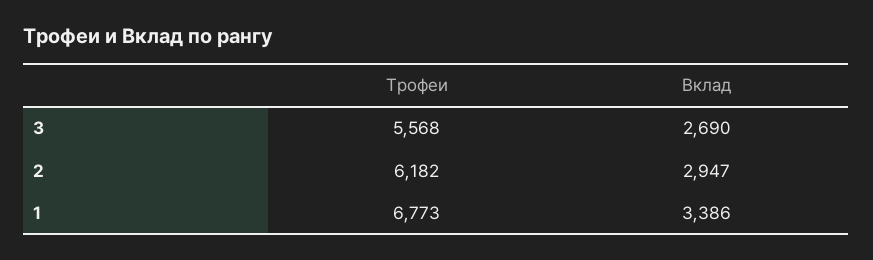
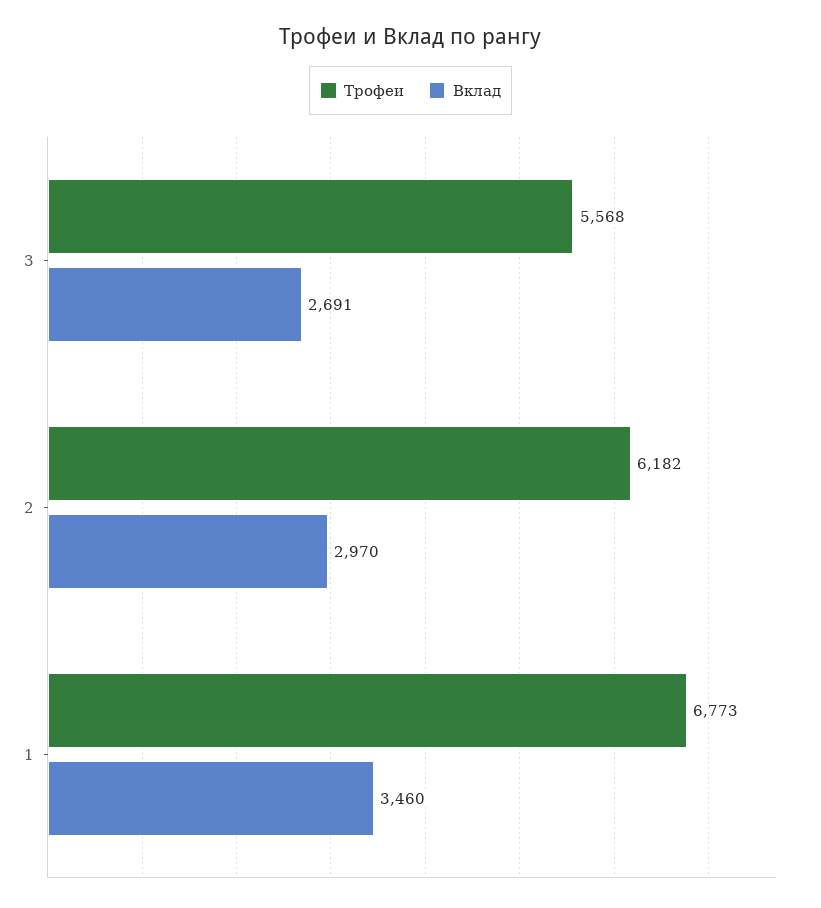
Вклад, 3: 2690 -> 2691
Вклад, 2: 2947 -> 2970
Вклад, 1: 3386 -> 3460

